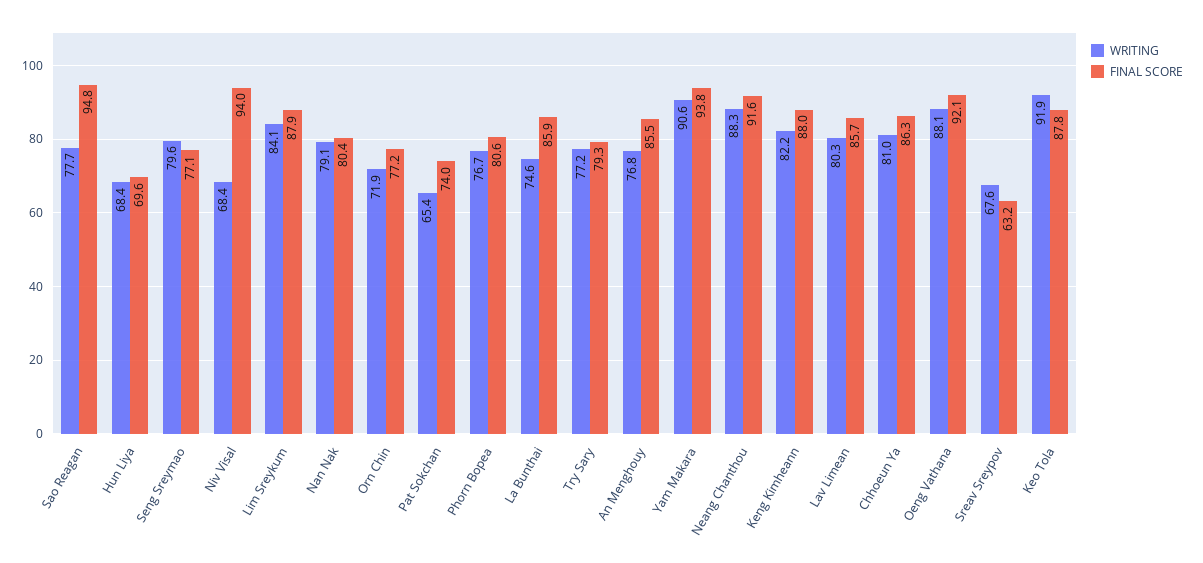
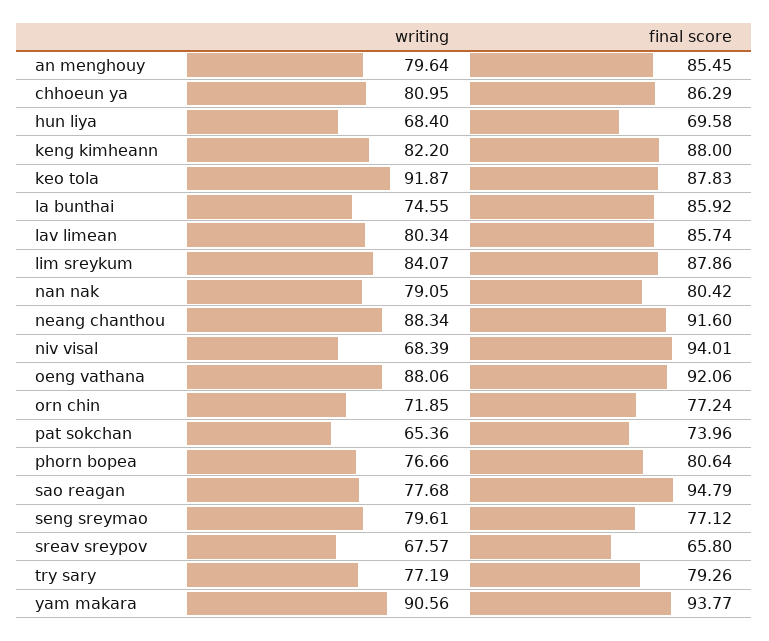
WRITING, An Menghouy: 76.8 -> 79.64
FINAL SCORE, Sreav Sreypov: 63.2 -> 65.8

